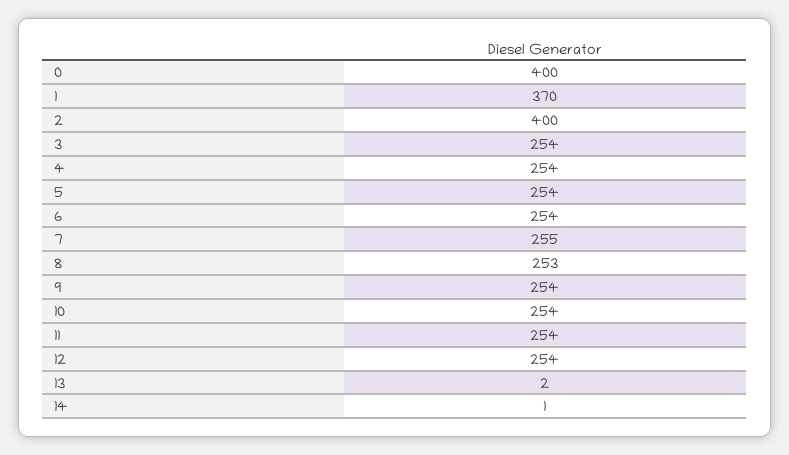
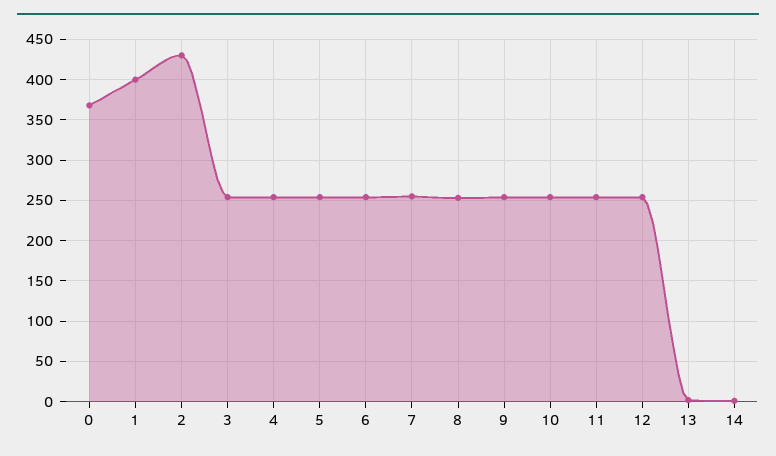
0: 400 -> 370
1: 370 -> 400
2: 400 -> 430

